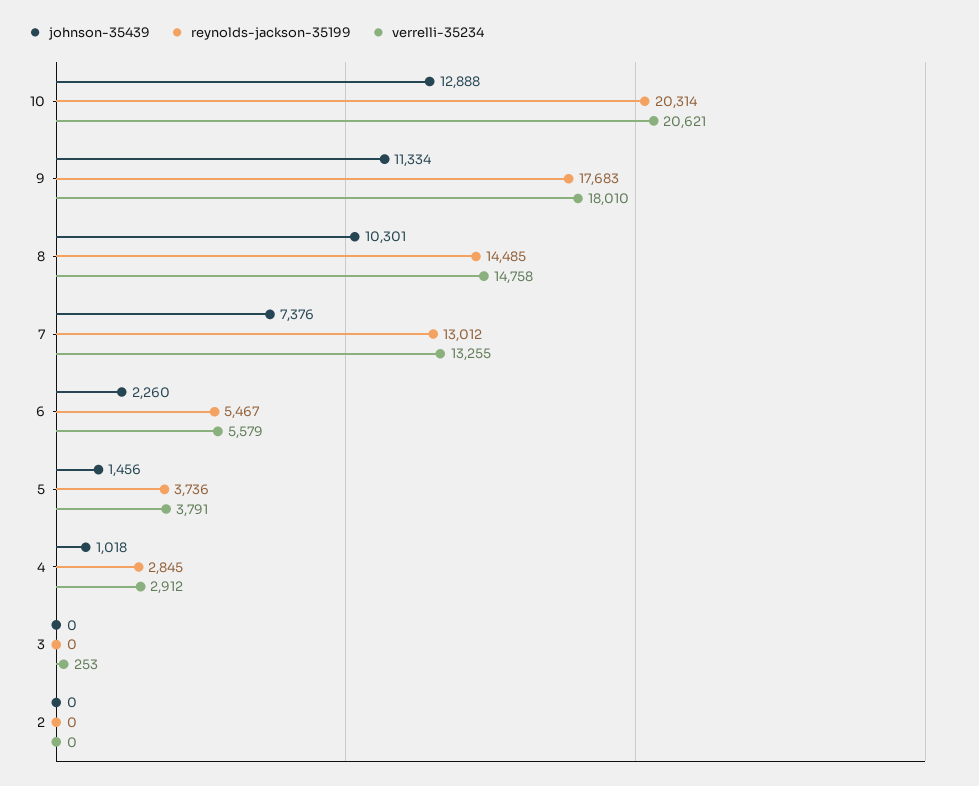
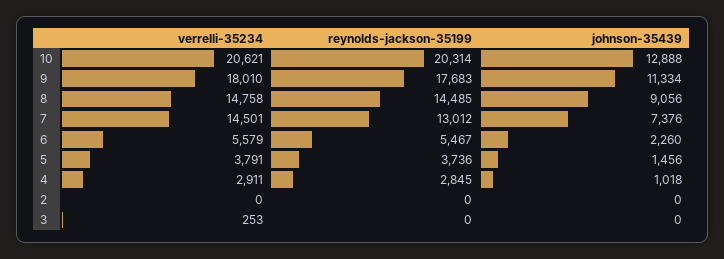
johnson-35439, 8: 10301 -> 9056
verrelli-35234, 7: 13255 -> 14501
verrelli-35234, 4: 2912 -> 2911

